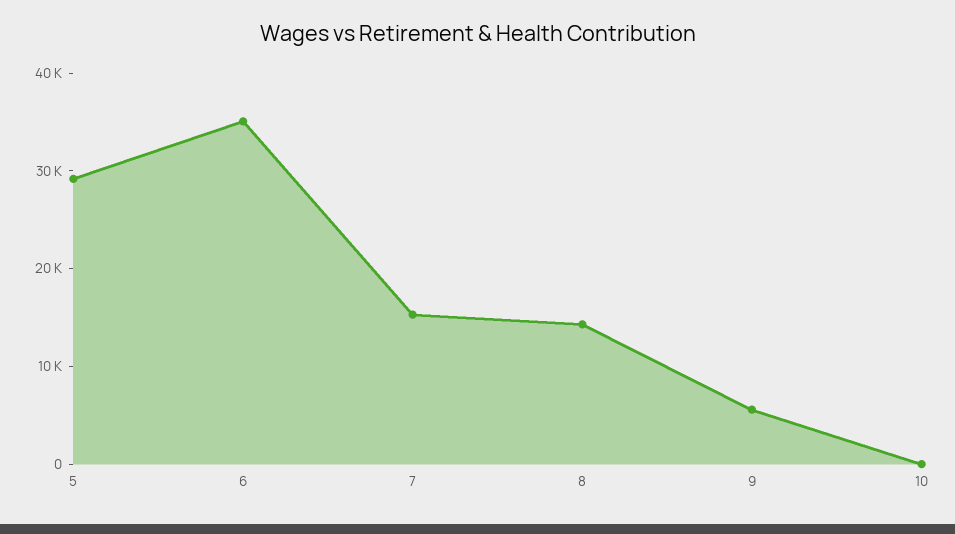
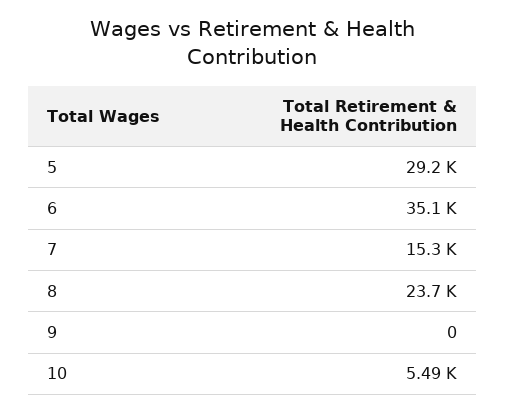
8: 14000 -> 23700
9: 6000 -> 0
10: 0 -> 5490

